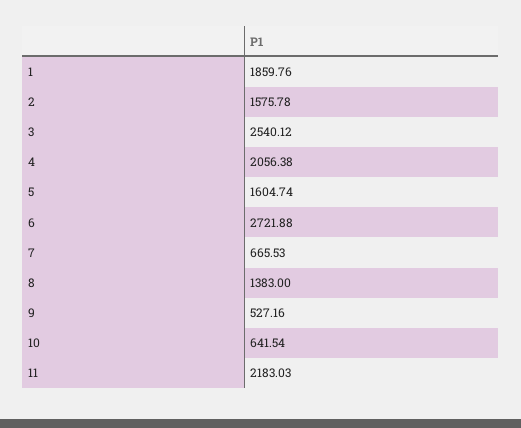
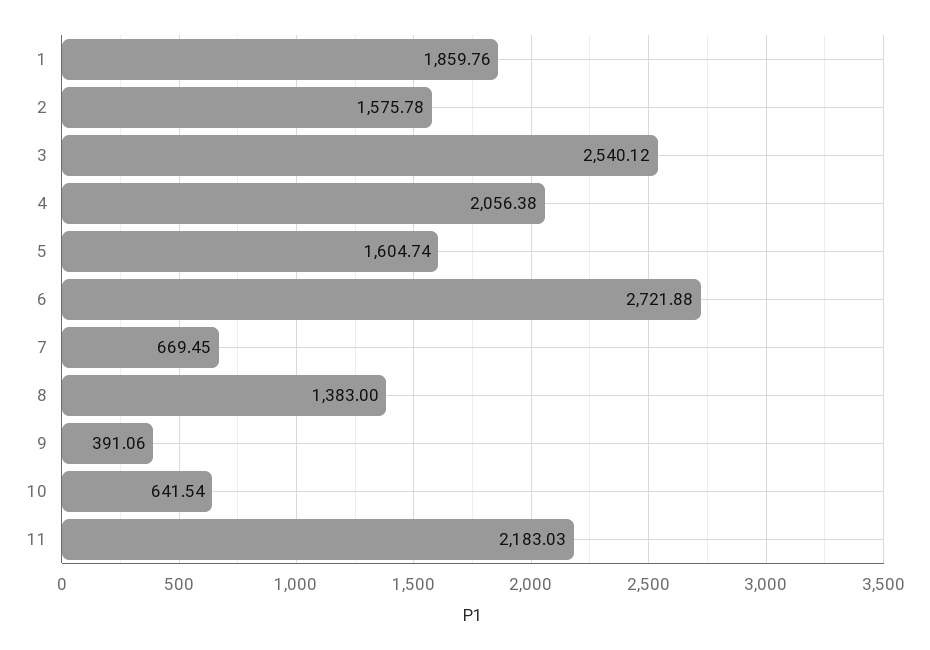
7: 665.53 -> 669.45
9: 527.16 -> 391.06

